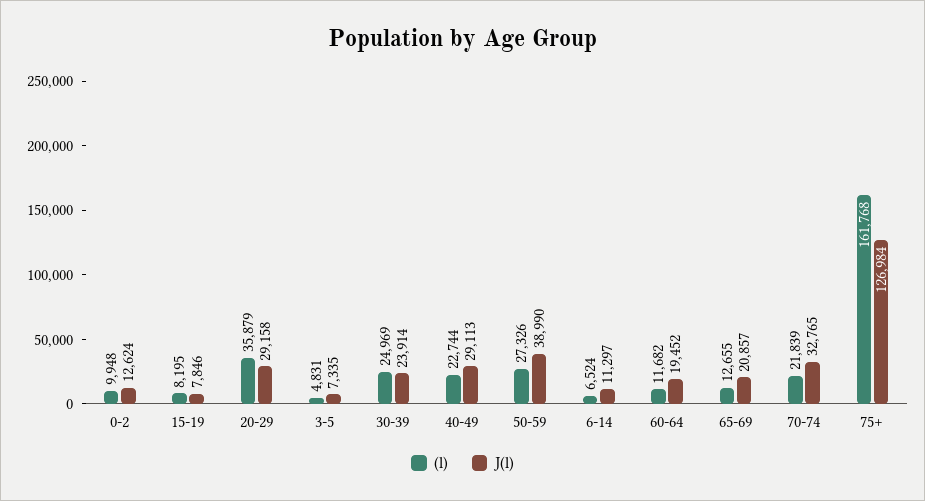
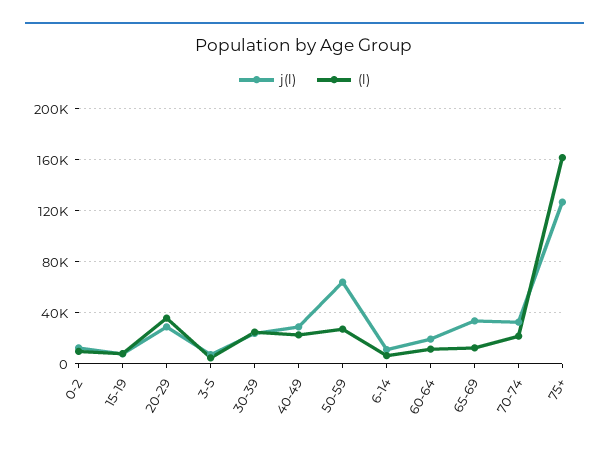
J(l), 50-59: 38990 -> 65000
J(l), 65-69: 20857 -> 35000

